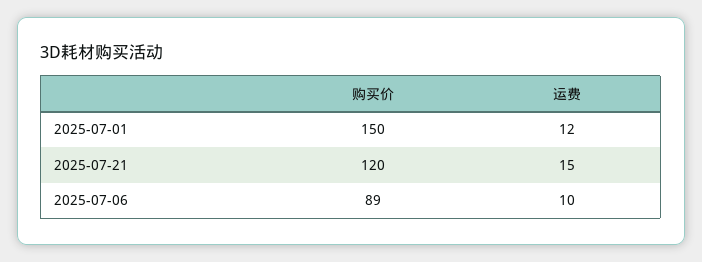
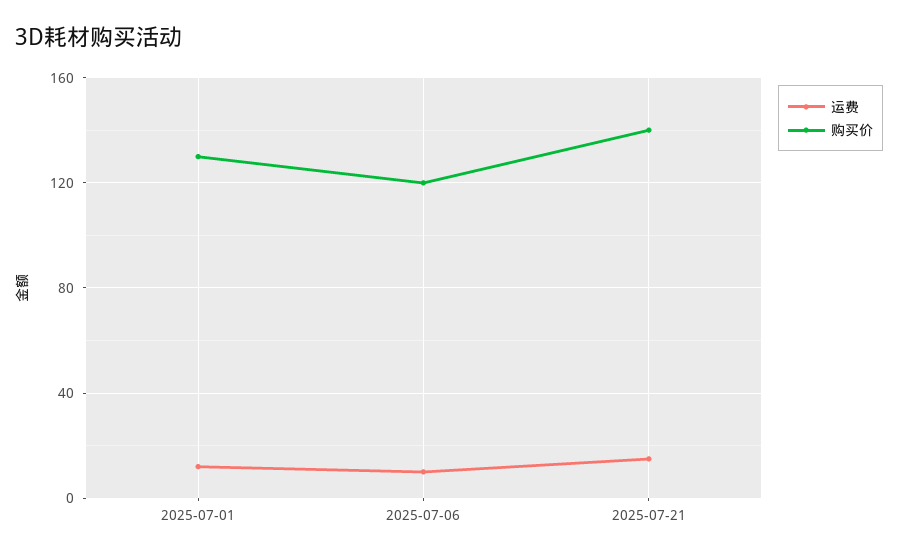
购买价, 2025-07-01: 150 -> 130
购买价, 2025-07-21: 120 -> 140
购买价, 2025-07-06: 89 -> 120

